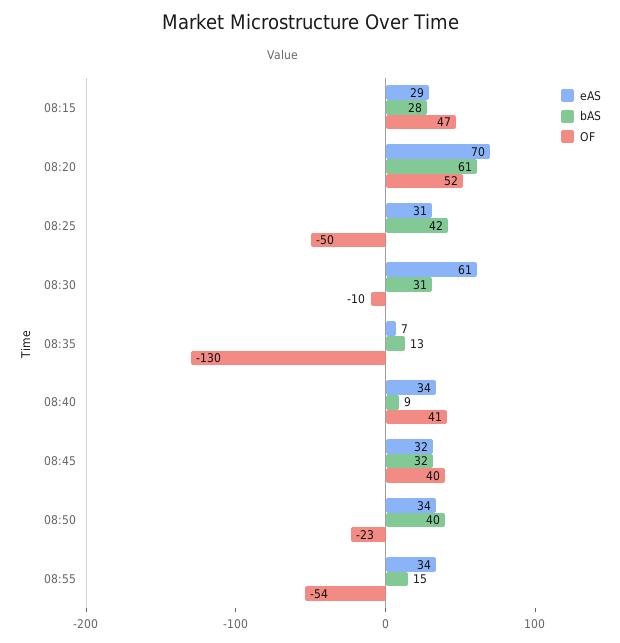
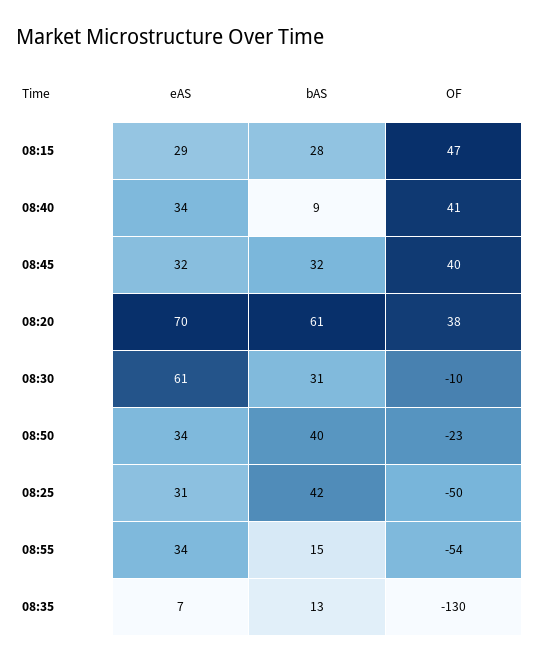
OF, 08:20: 52 -> 38

